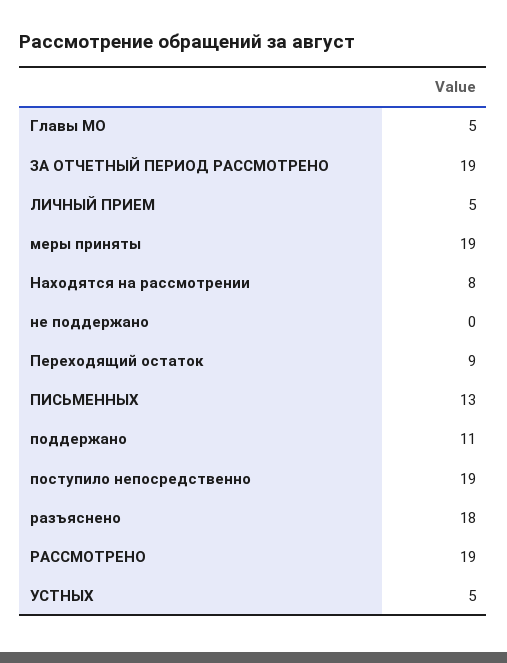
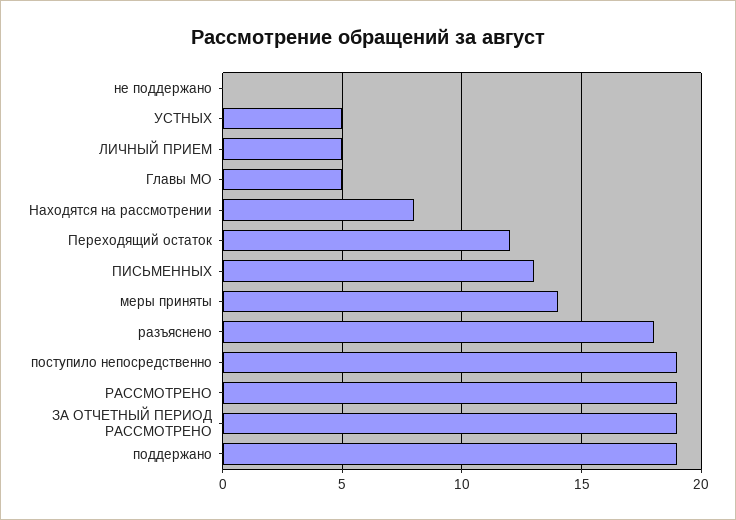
меры приняты: 19 -> 14
Переходящий остаток: 9 -> 12
поддержано: 11 -> 19

